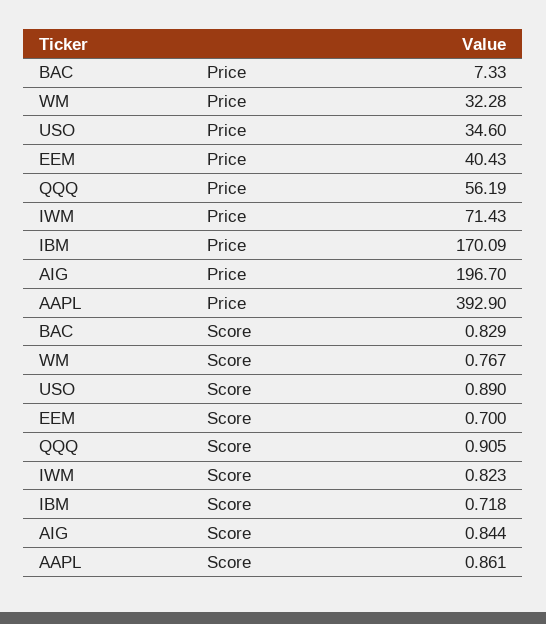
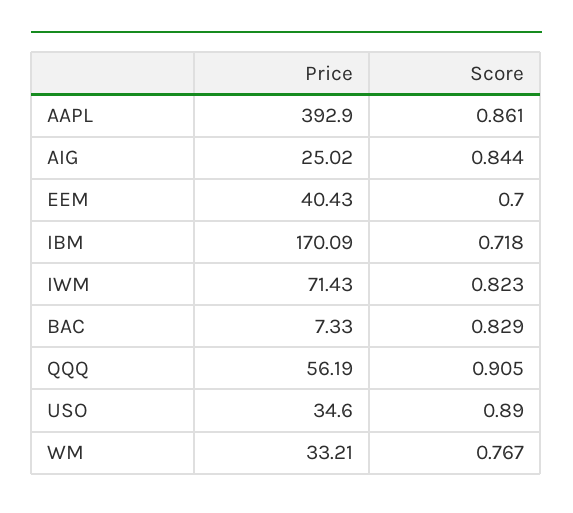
WM, Price: 32.28 -> 33.21
AIG, Price: 196.7 -> 25.02

